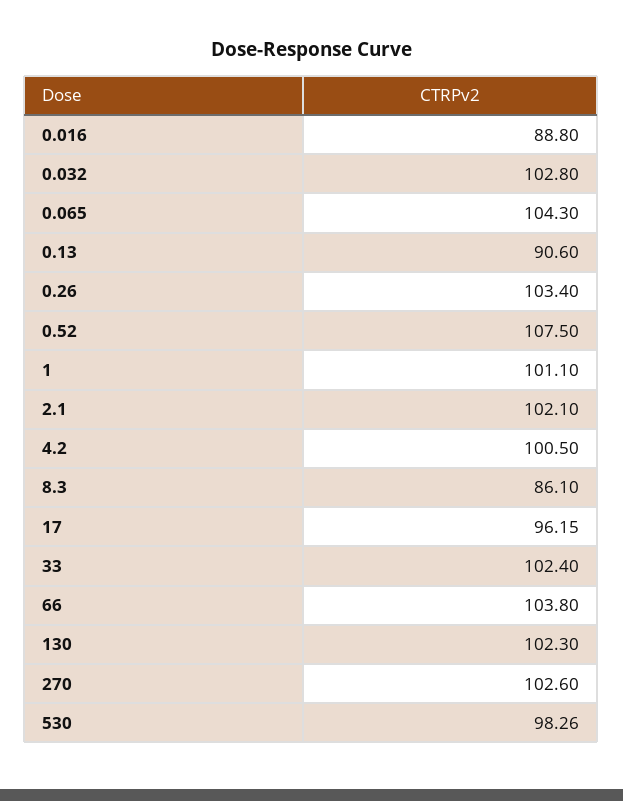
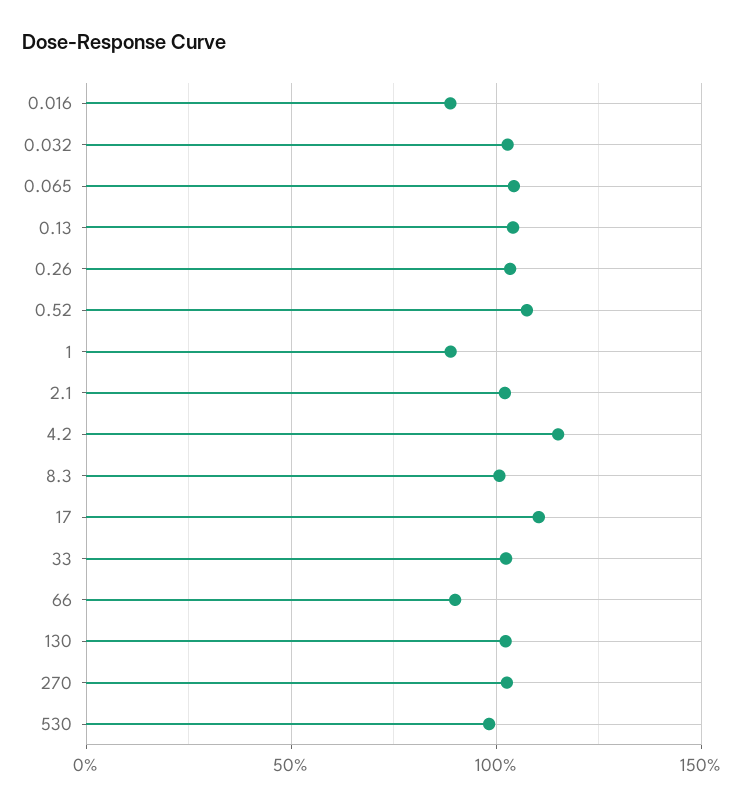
0.13: 90.6 -> 105
1: 101.1 -> 90
4.2: 100.5 -> 115
8.3: 86.1 -> 100
17: 96.15 -> 110
66: 103.8 -> 90

